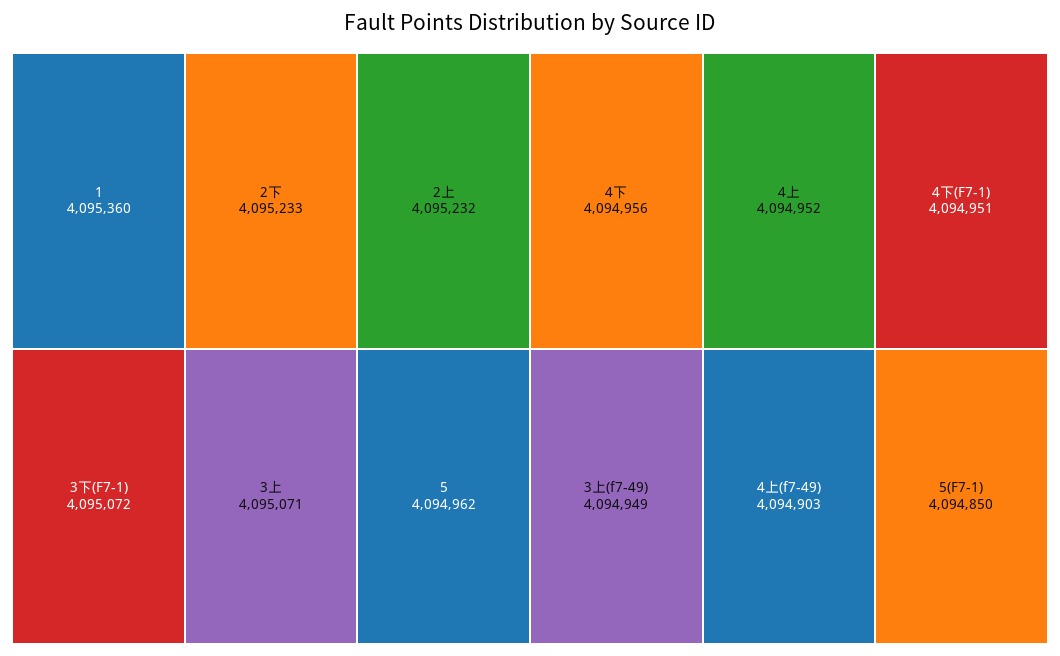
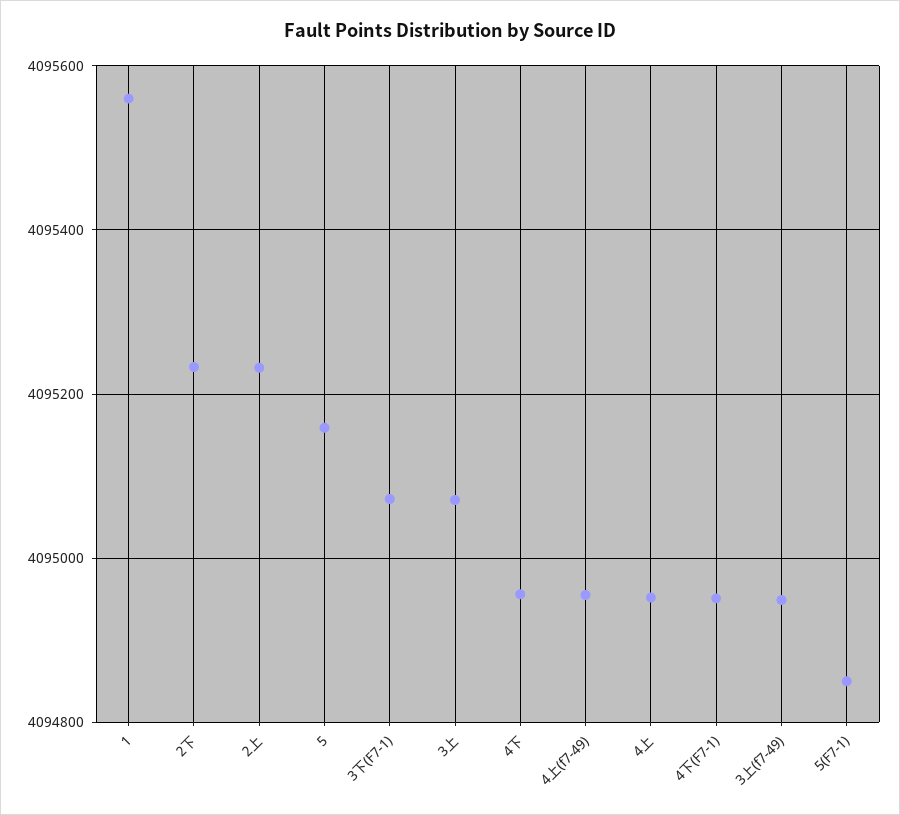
1: 4095360 -> 4095560
5: 4094962 -> 4095160
4上(f7-49): 4094903 -> 4094960

